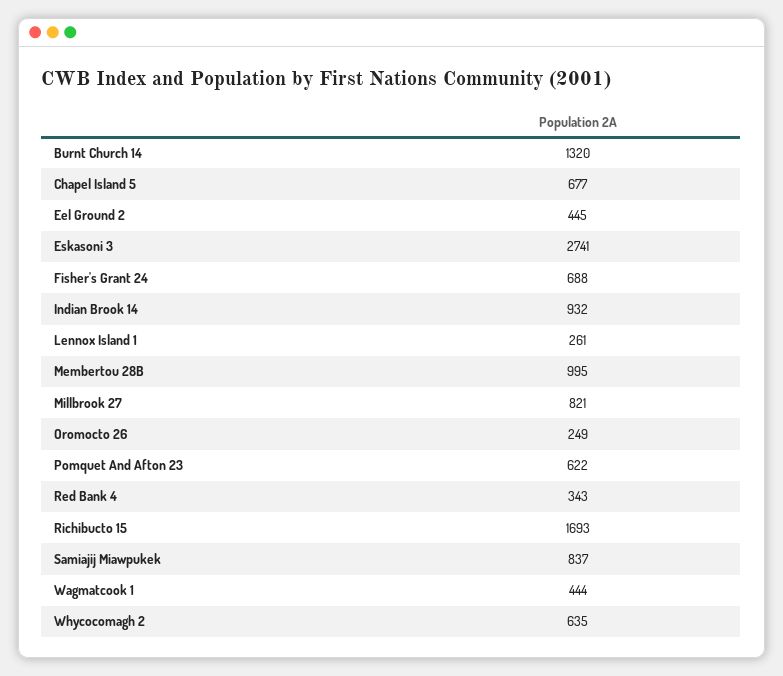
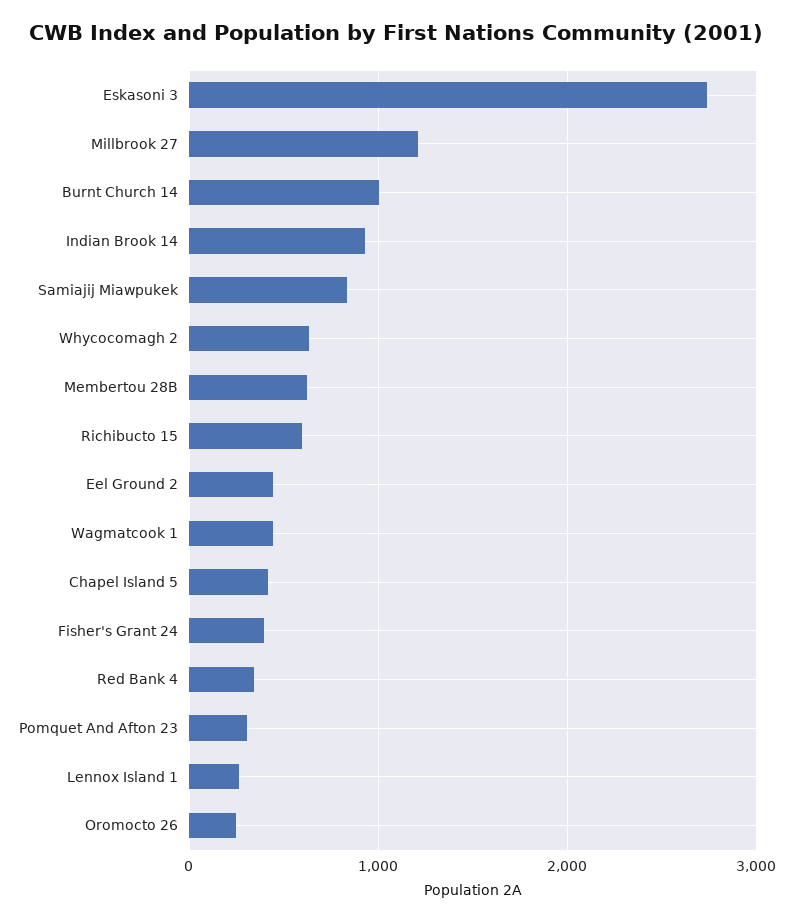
Burnt Church 14: 1320 -> 1000
Chapel Island 5: 677 -> 400
Fisher's Grant 24: 688 -> 400
Membertou 28B: 995 -> 600
Millbrook 27: 821 -> 1200
Pomquet And Afton 23: 622 -> 300
Richibucto 15: 1693 -> 600

